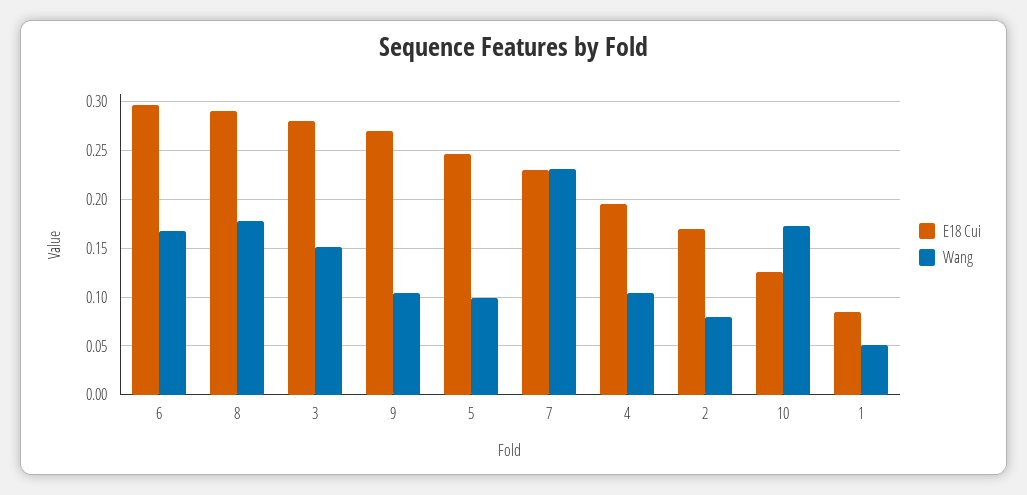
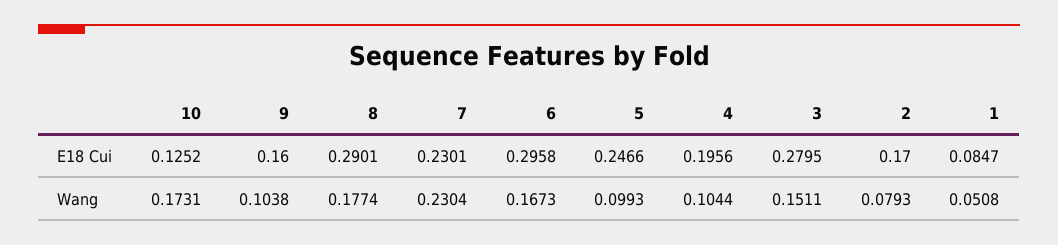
E18 Cui, 9: 0.27 -> 0.16

